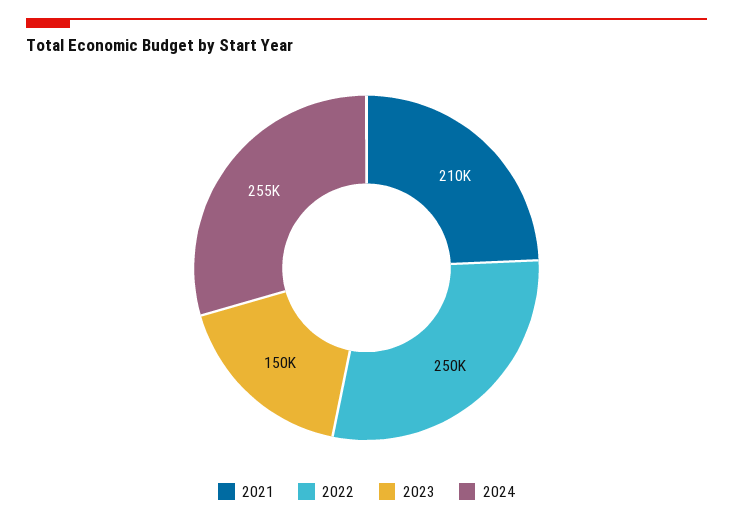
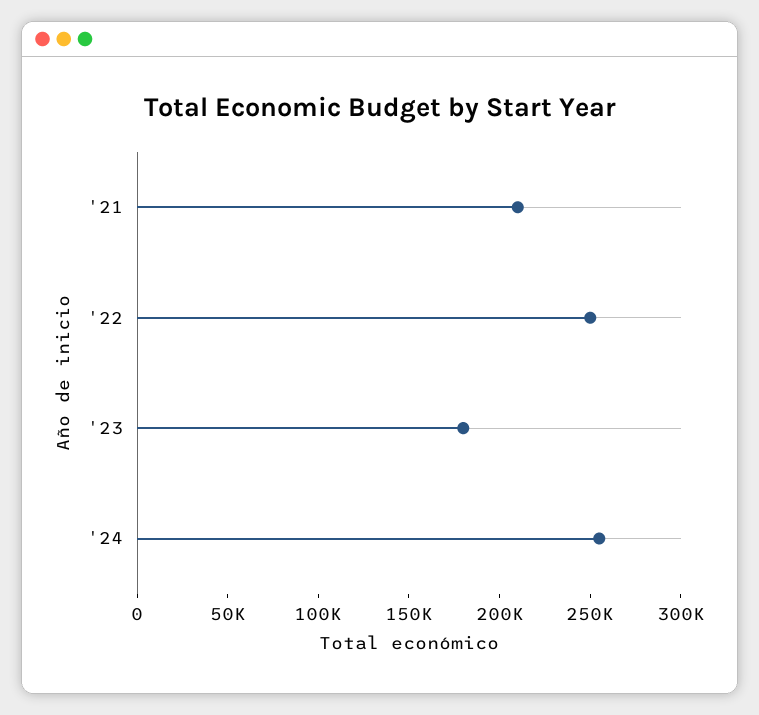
2023: 150000 -> 180000

